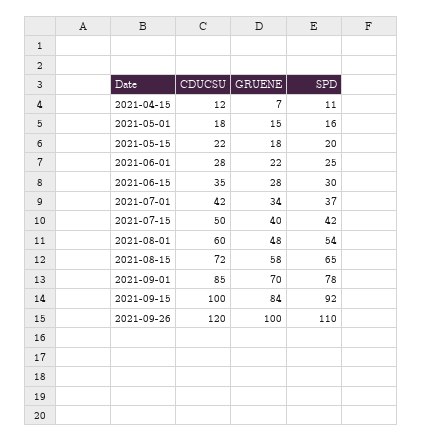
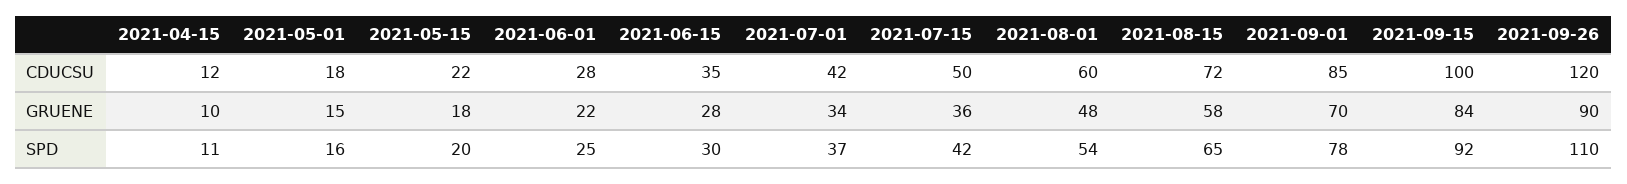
GRUENE, 2021-04-15: 7 -> 10
GRUENE, 2021-07-15: 40 -> 36
GRUENE, 2021-09-26: 100 -> 90

